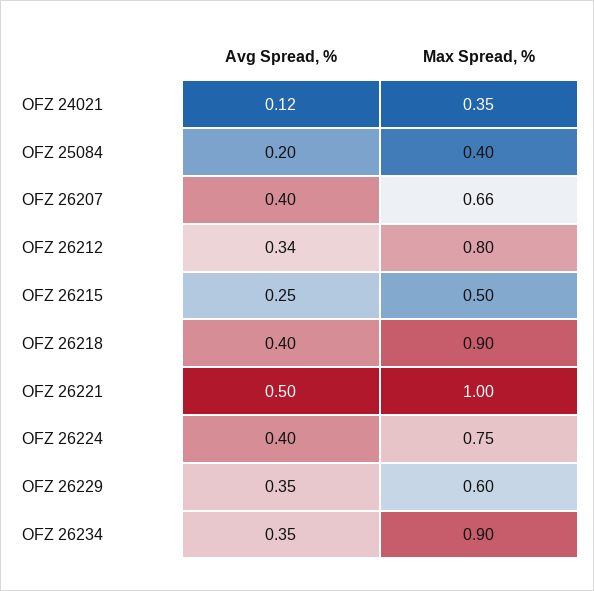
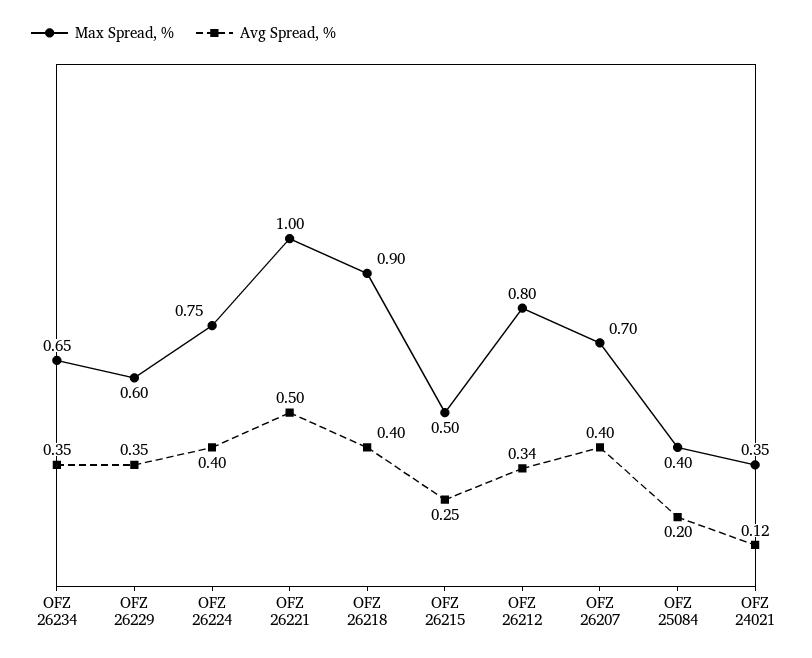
Max Spread, %, OFZ 26207: 0.66 -> 0.7
Max Spread, %, OFZ 26234: 0.9 -> 0.65

